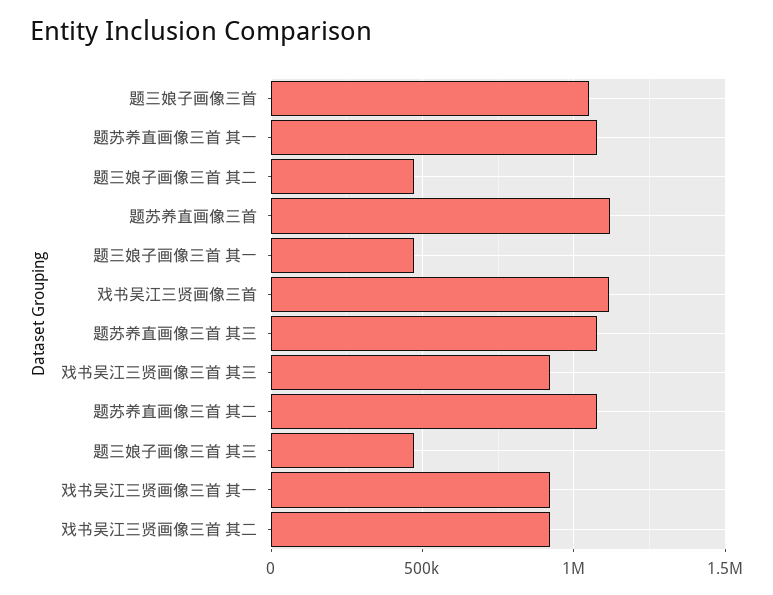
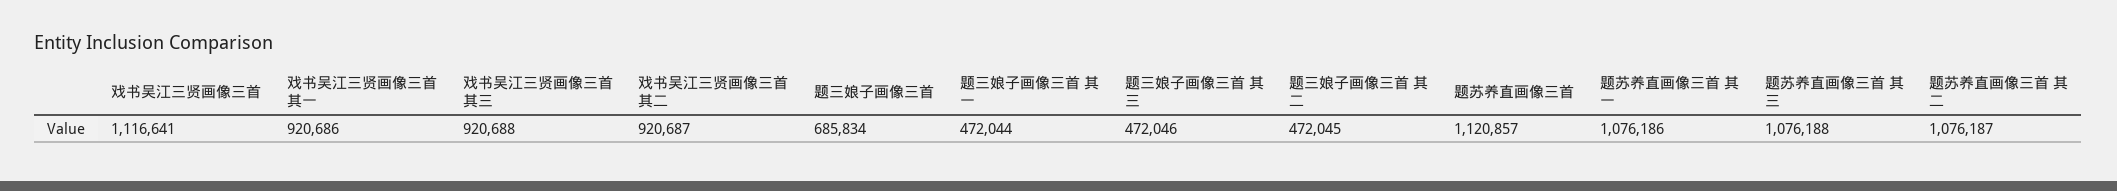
题三娘子画像三首: 1050000 -> 685834

